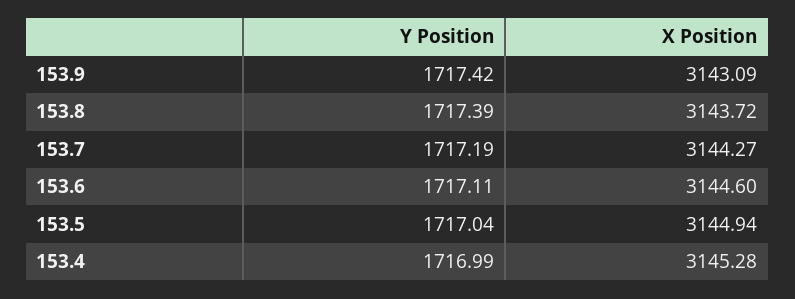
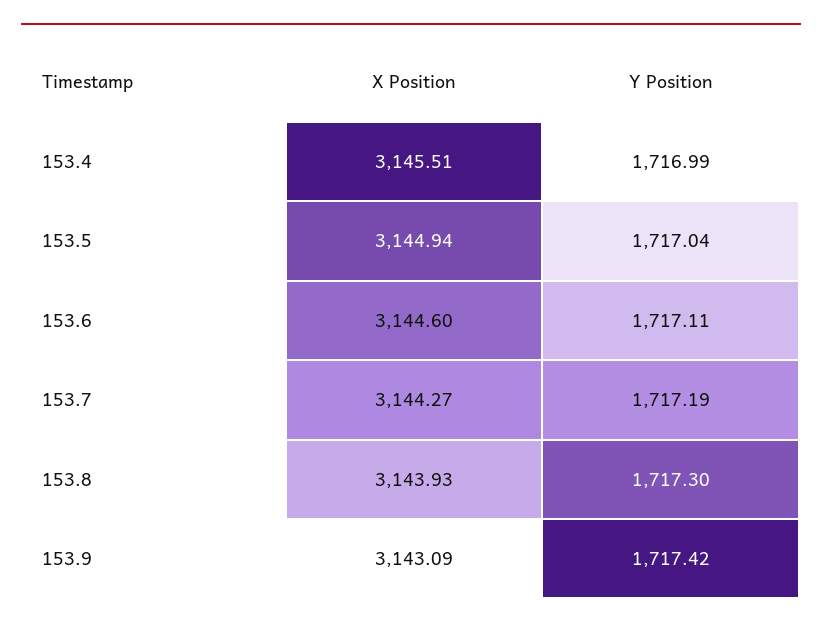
Y Position, 153.8: 1717.39 -> 1717.3
X Position, 153.8: 3143.72 -> 3143.93
X Position, 153.4: 3145.28 -> 3145.51

